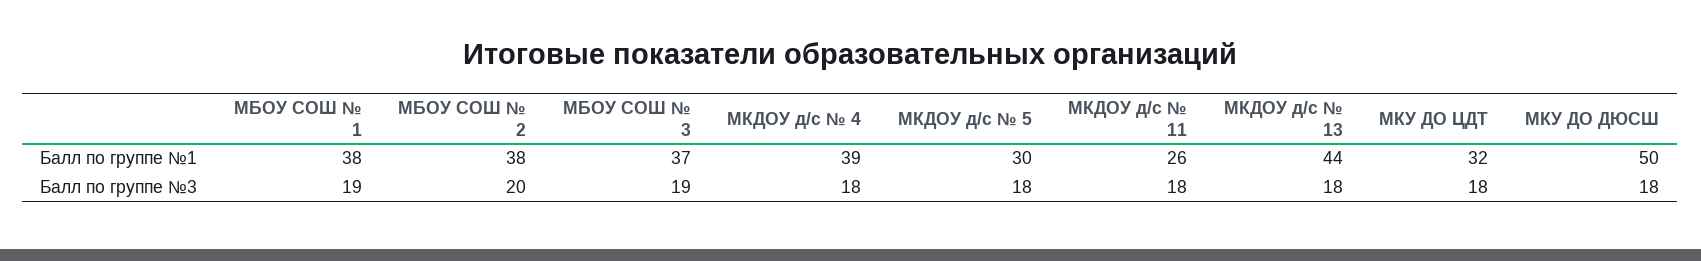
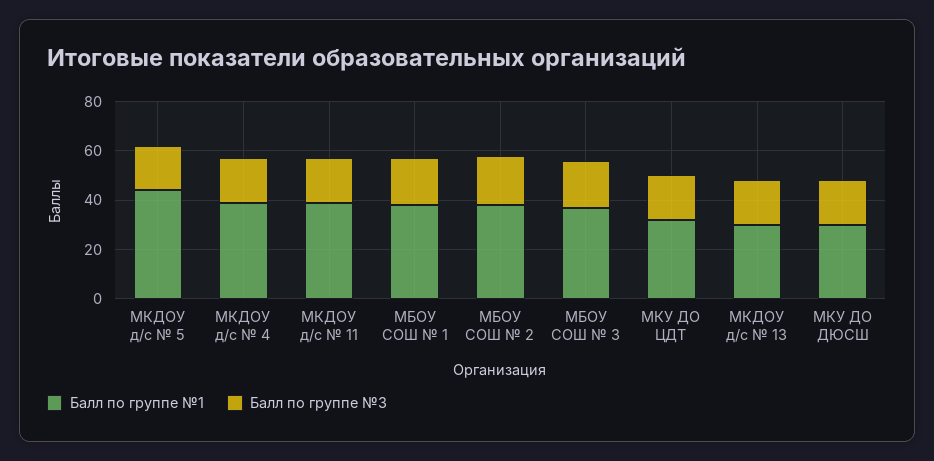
Балл по группе №1, МКДОУ д/с № 5: 30 -> 45
Балл по группе №1, МКДОУ д/с № 11: 26 -> 40
Балл по группе №1, МКДОУ д/с № 13: 44 -> 30
Балл по группе №1, МКУ ДО ДЮСШ: 50 -> 30

